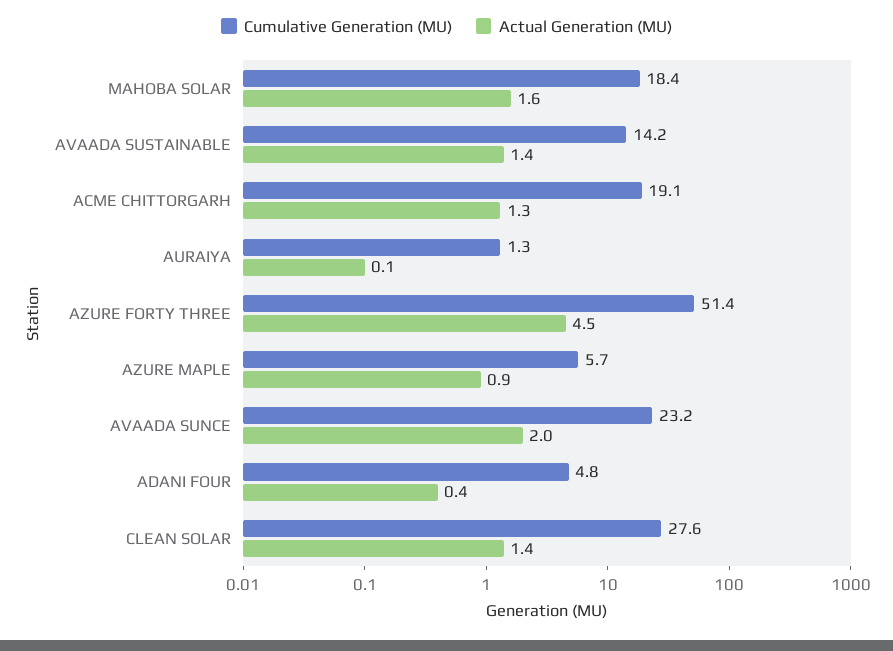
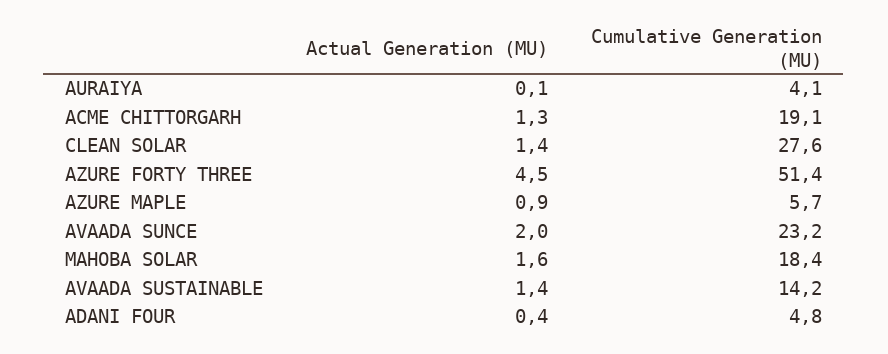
Cumulative Generation (MU), AURAIYA: 1.3 -> 4.1

